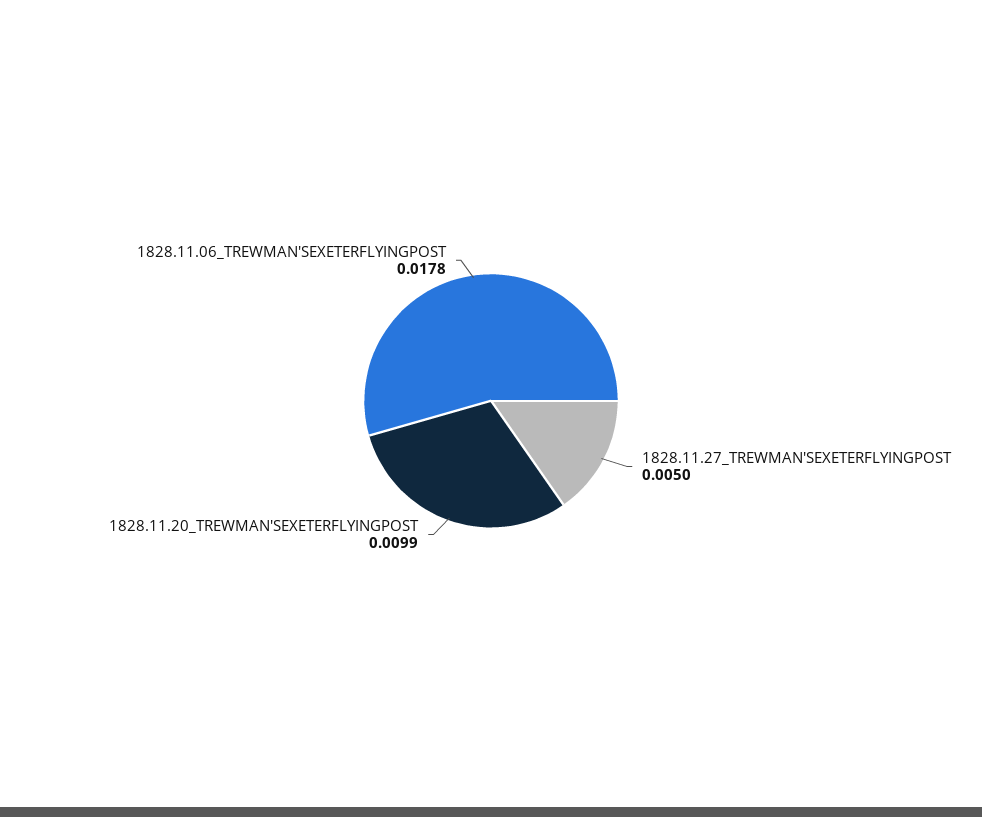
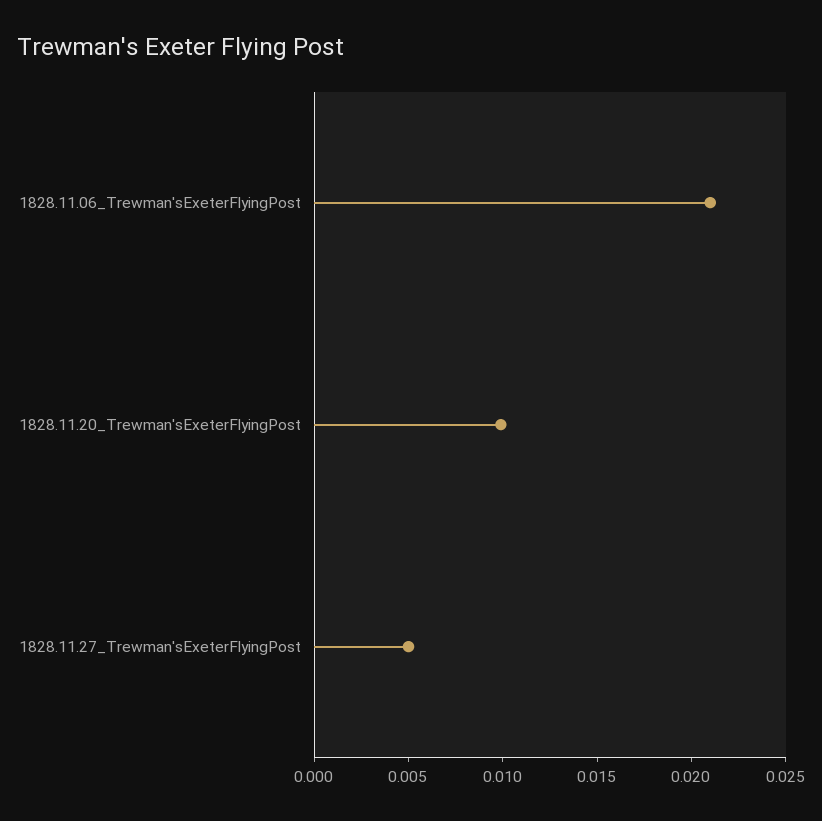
1828.11.06_TREWMAN'SEXETERFLYINGPOST: 0.0178 -> 0.021

